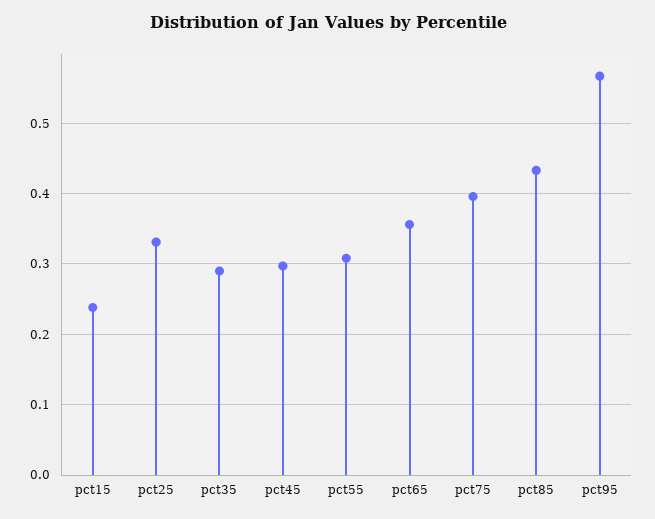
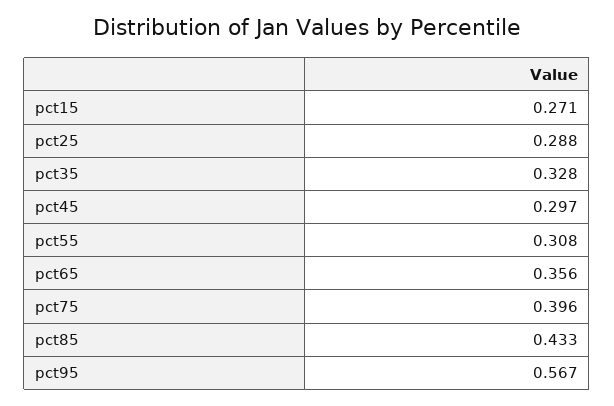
pct15: 0.24 -> 0.271
pct25: 0.33 -> 0.288
pct35: 0.29 -> 0.328

